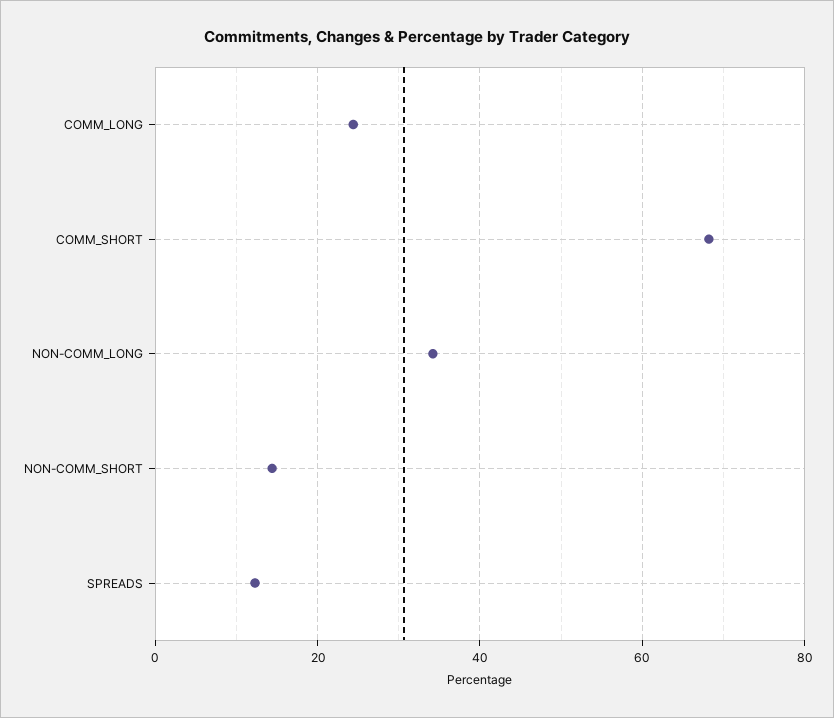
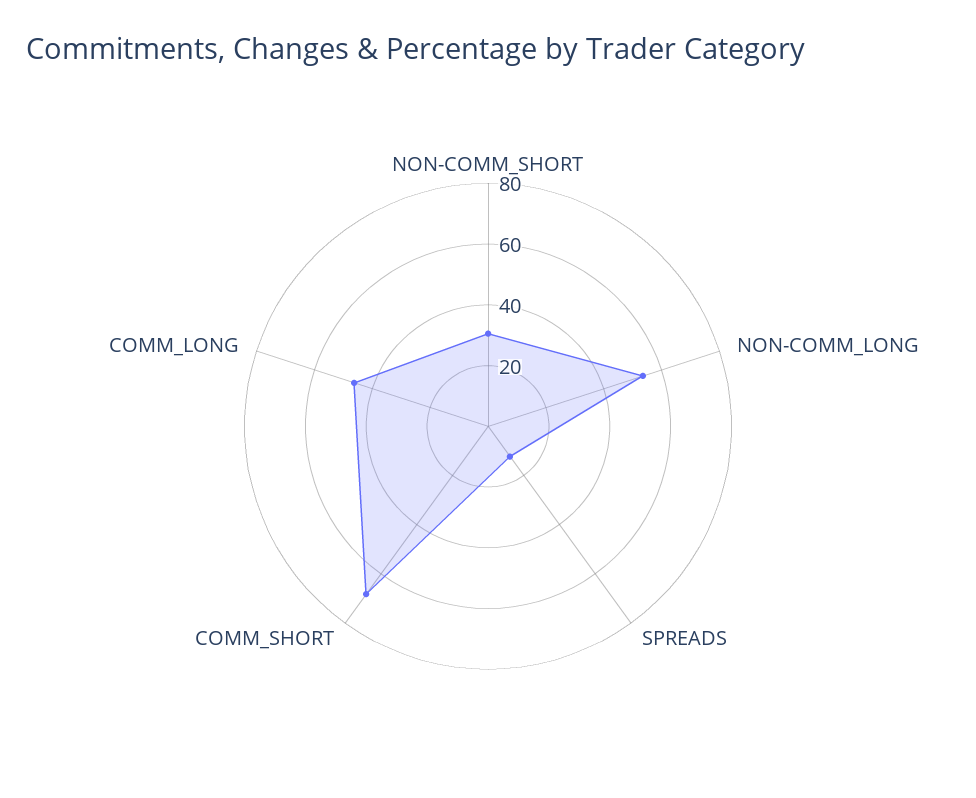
COMM_LONG: 24 -> 45
NON-COMM_LONG: 34 -> 55
NON-COMM_SHORT: 14 -> 30

